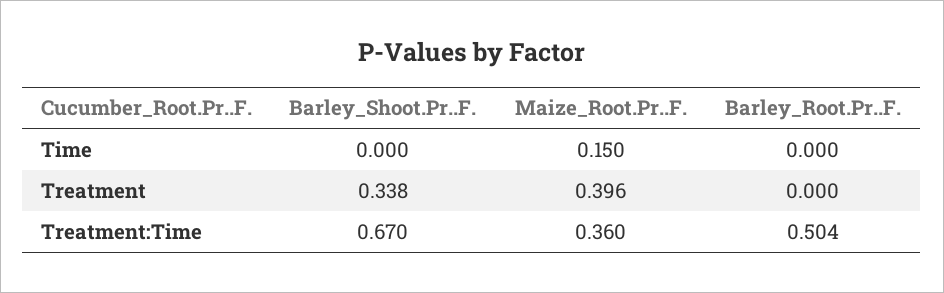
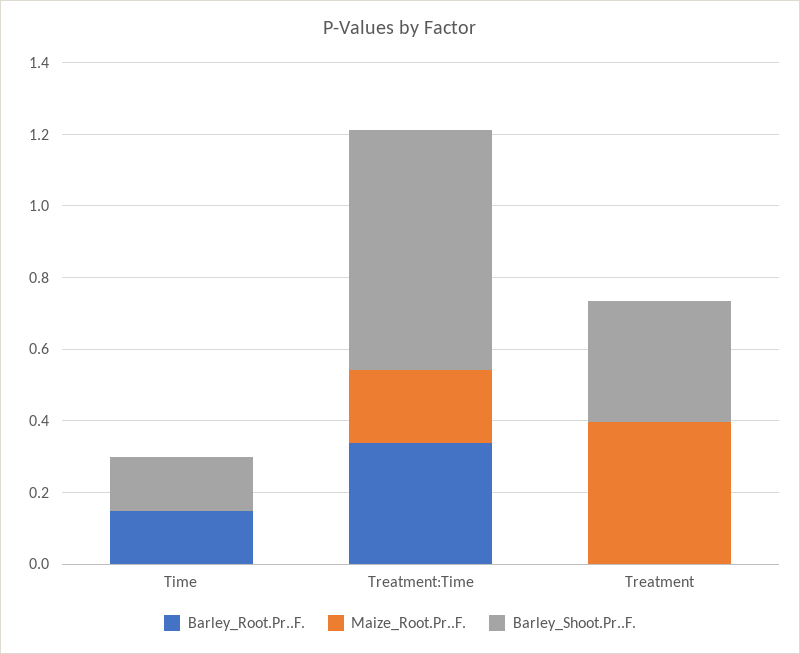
Barley_Shoot.Pr..F., Time: 0 -> 0.15
Maize_Root.Pr..F., Time: 0.15 -> 0
Barley_Root.Pr..F., Time: 0 -> 0.15
Maize_Root.Pr..F., Treatment:Time: 0.36 -> 0.2
Barley_Root.Pr..F., Treatment:Time: 0.504 -> 0.35

